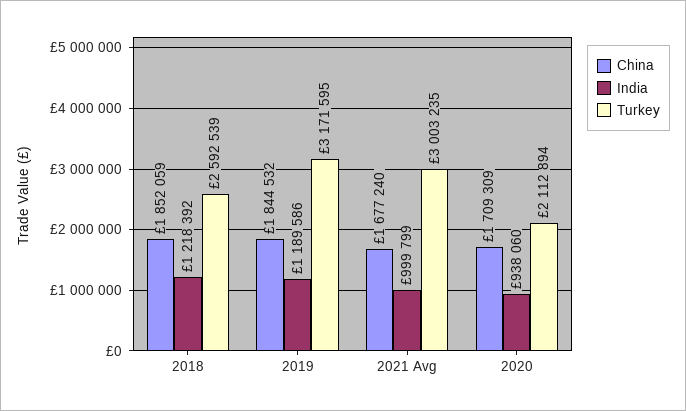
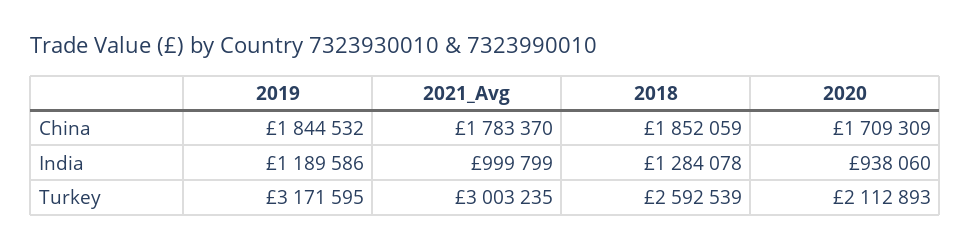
India, 2018: 1218392 -> 1284078
China, 2021 Avg: 1677240 -> 1783370
Turkey, 2020: 2112894 -> 2112893

